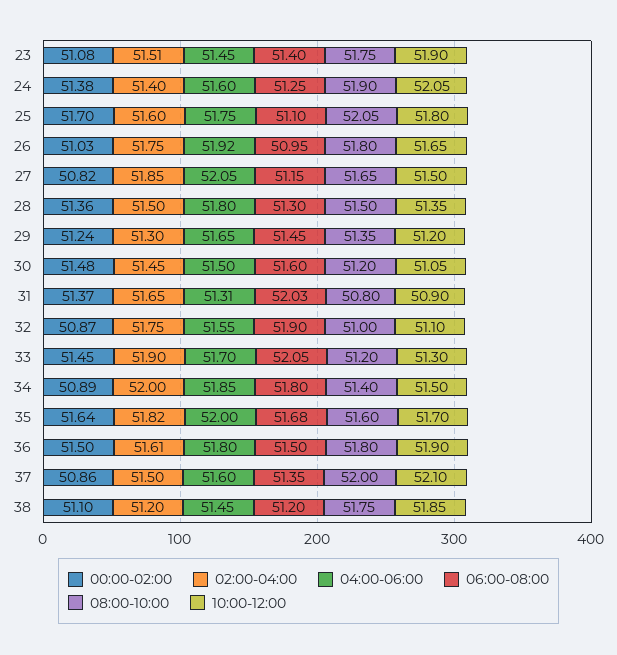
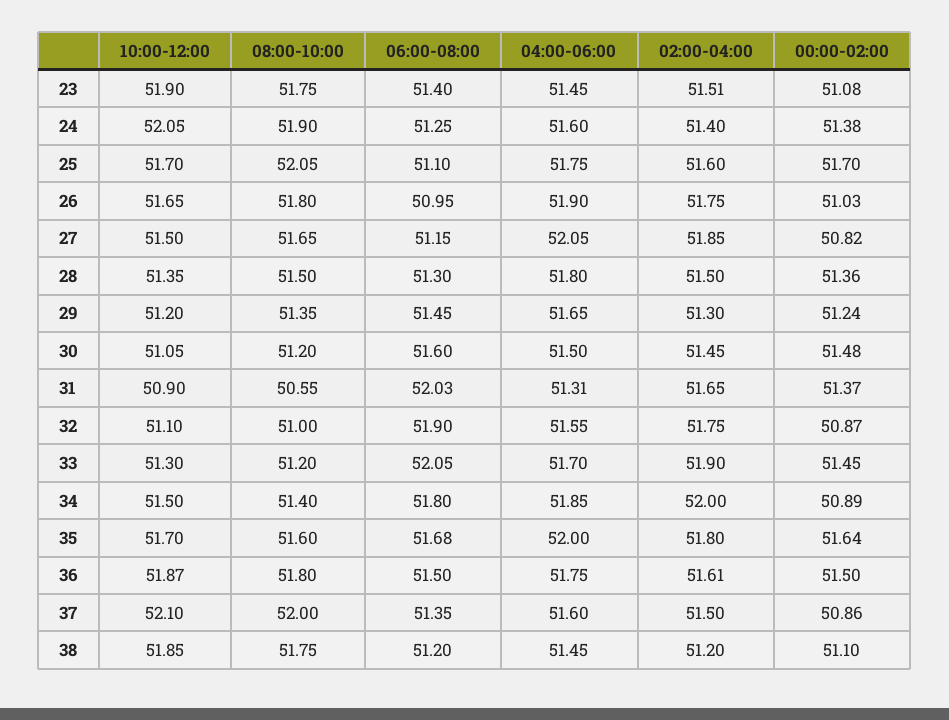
10:00-12:00, 25: 51.8 -> 51.7
04:00-06:00, 26: 51.92 -> 51.9
08:00-10:00, 31: 50.8 -> 50.55
02:00-04:00, 35: 51.82 -> 51.8
04:00-06:00, 36: 51.8 -> 51.75
10:00-12:00, 36: 51.9 -> 51.87

